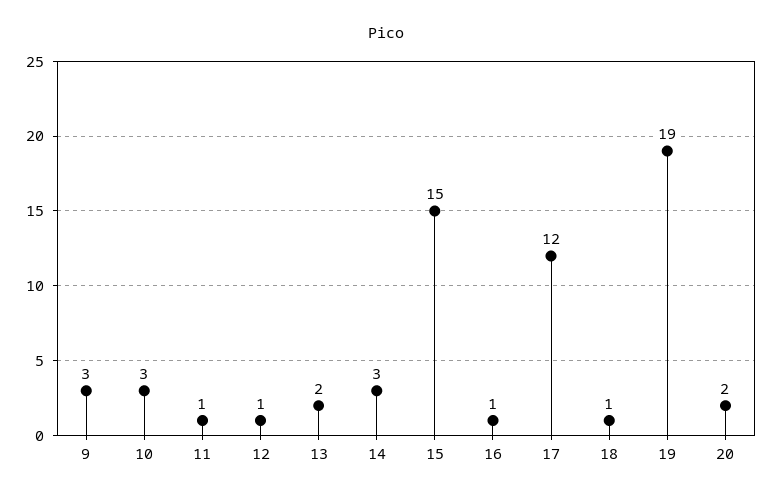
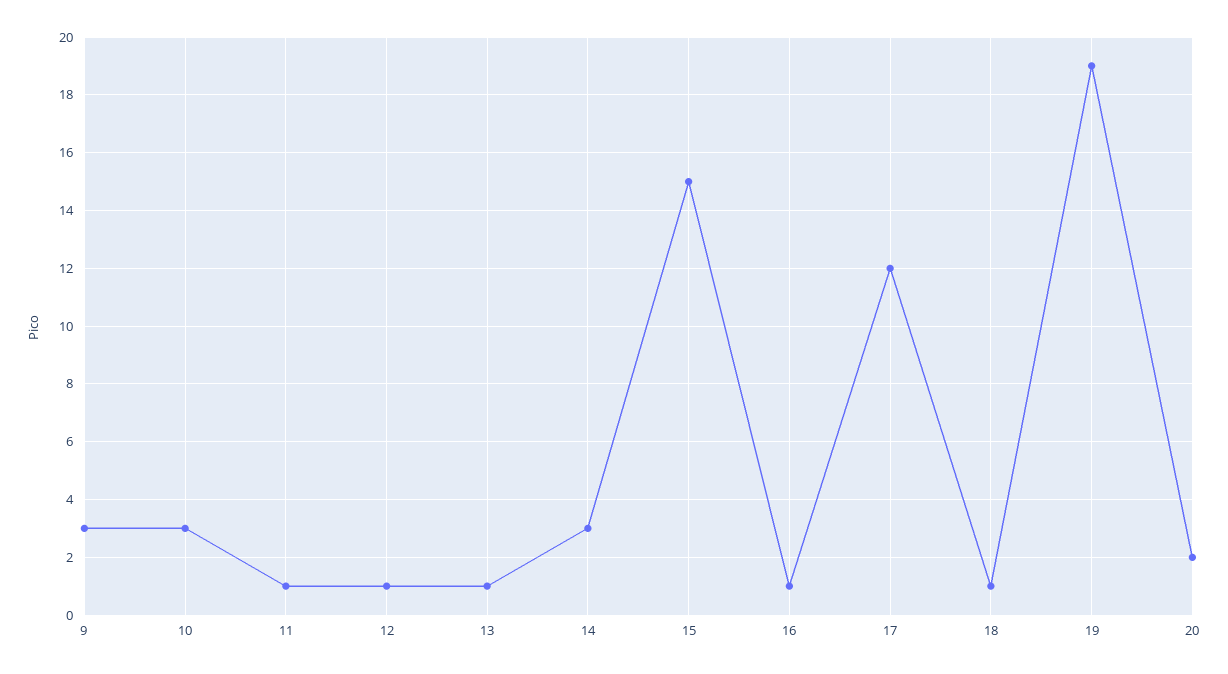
13: 2 -> 1

